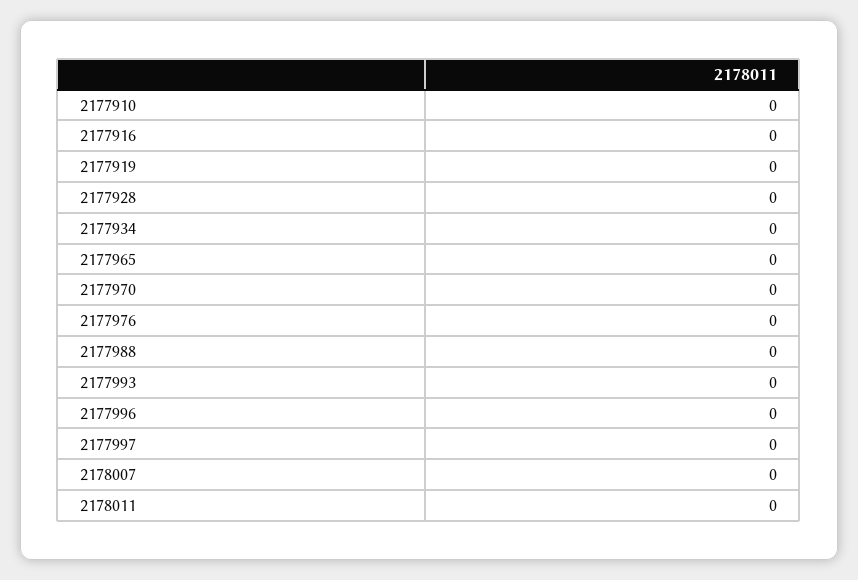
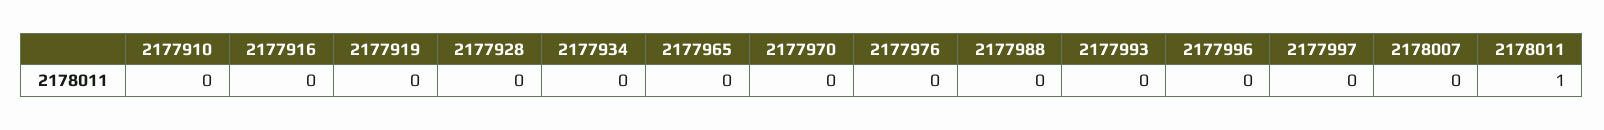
2178011: 0 -> 1

